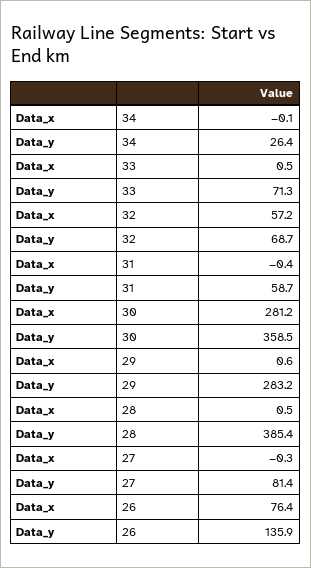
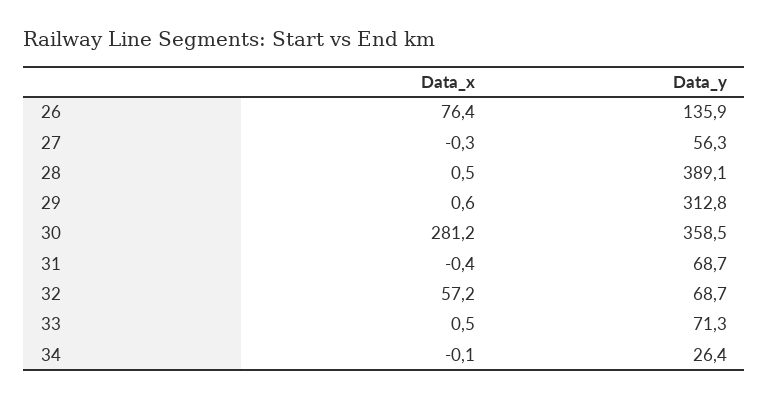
Data_y, 31: 58.7 -> 68.7
Data_y, 29: 283.2 -> 312.8
Data_y, 28: 385.4 -> 389.1
Data_y, 27: 81.4 -> 56.3

